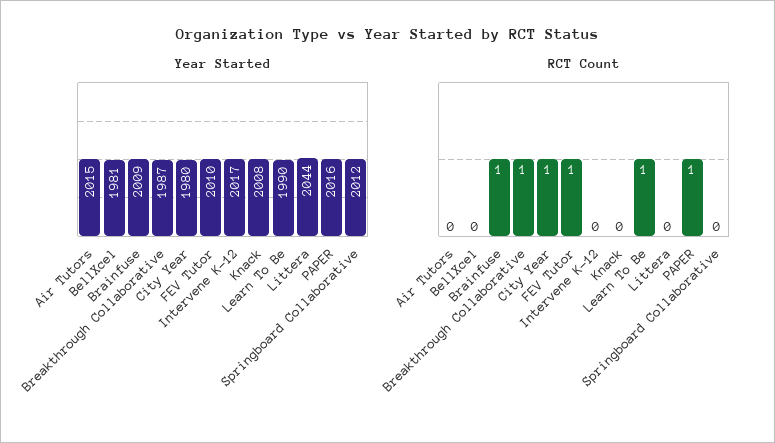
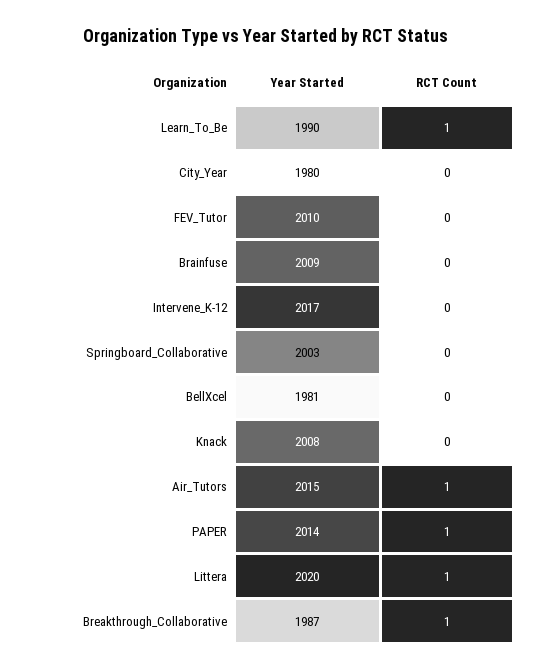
Year Started, Littera: 2044 -> 2020
Year Started, PAPER: 2016 -> 2014
Year Started, Springboard Collaborative: 2012 -> 2003
RCT Count, Air Tutors: 0 -> 1
RCT Count, Brainfuse: 1 -> 0
RCT Count, City Year: 1 -> 0
RCT Count, FEV Tutor: 1 -> 0
RCT Count, Littera: 0 -> 1

